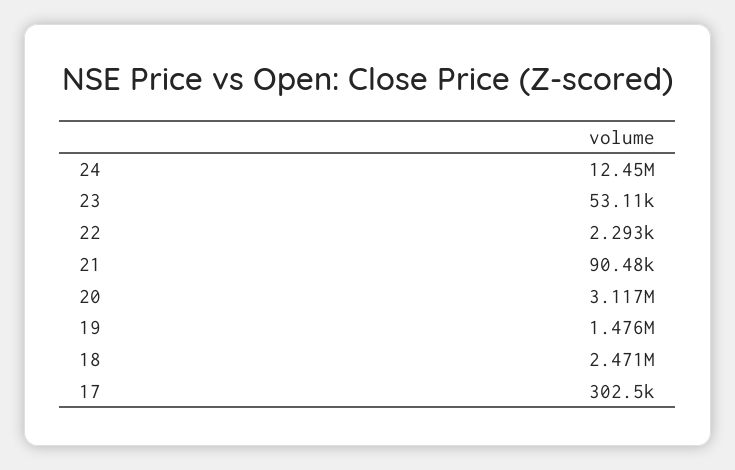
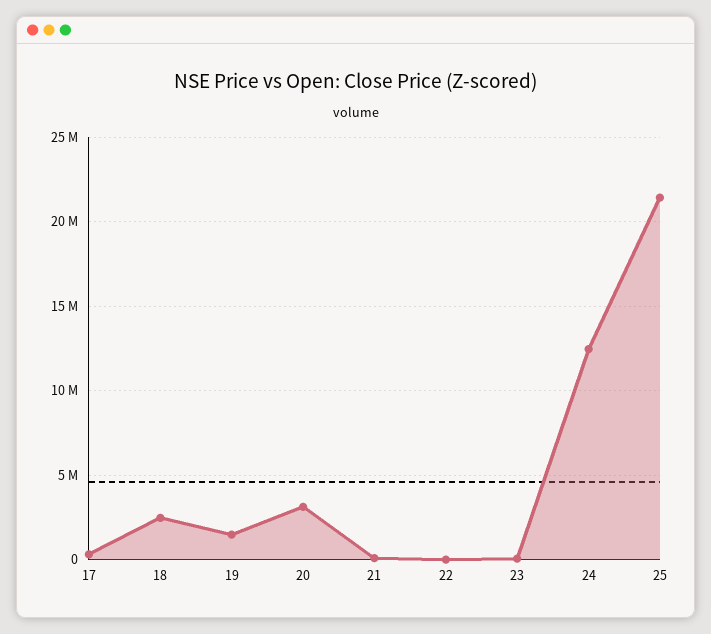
25: none -> 21500000

